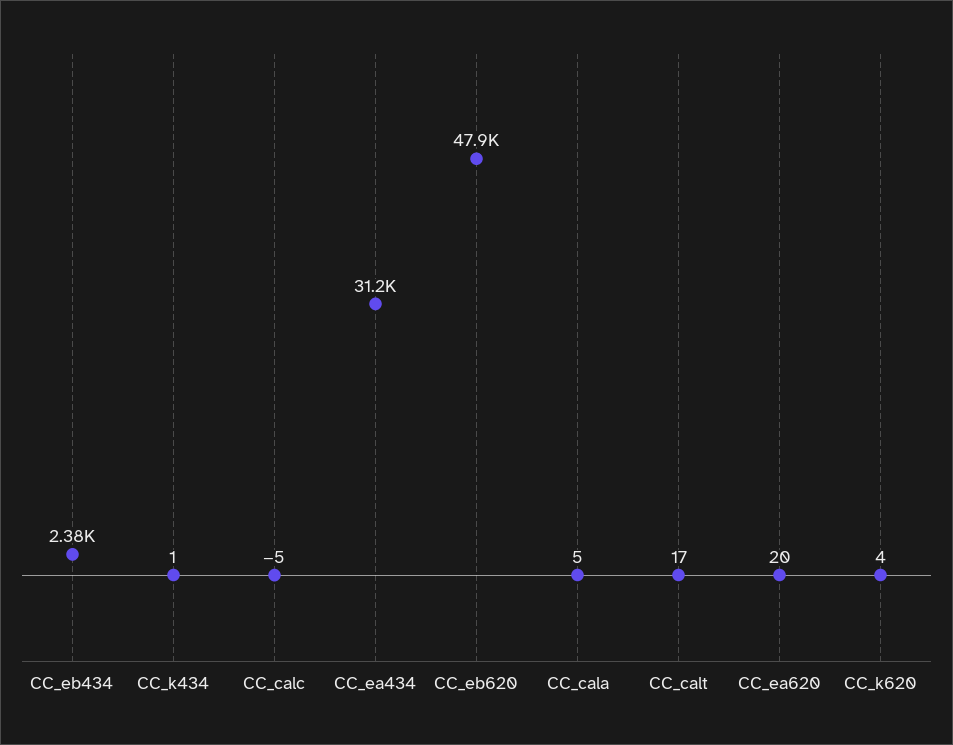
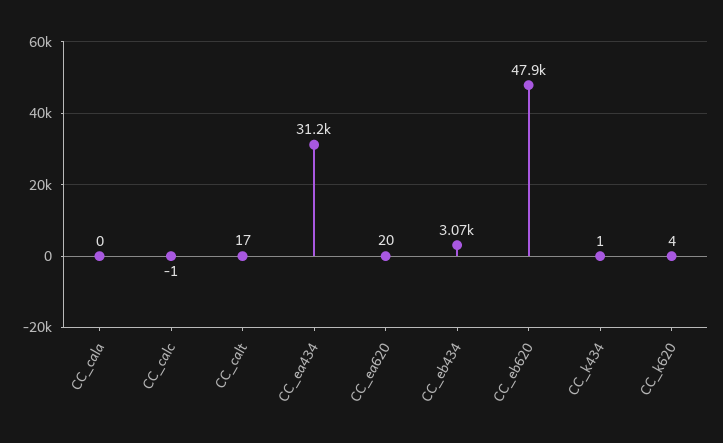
CC_eb434: 2380 -> 3070
CC_calc: -5 -> -1
CC_cala: 5 -> 0

